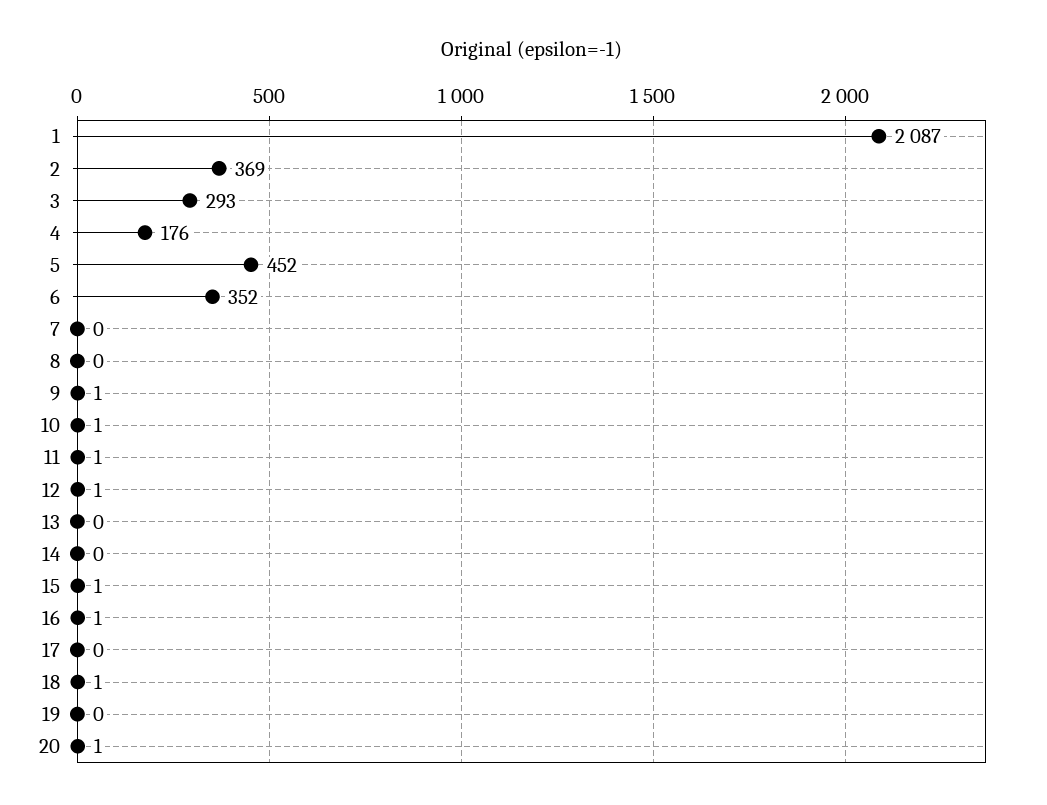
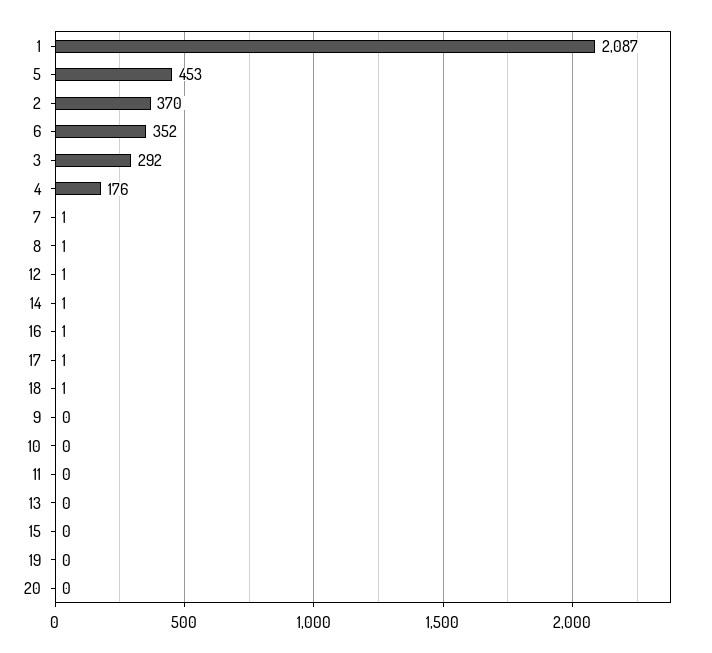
2: 369 -> 370
3: 293 -> 292
5: 452 -> 453
7: 0 -> 1
8: 0 -> 1
9: 1 -> 0
10: 1 -> 0
11: 1 -> 0
14: 0 -> 1
15: 1 -> 0
17: 0 -> 1
20: 1 -> 0

